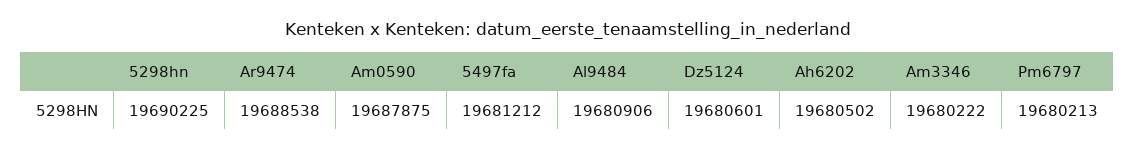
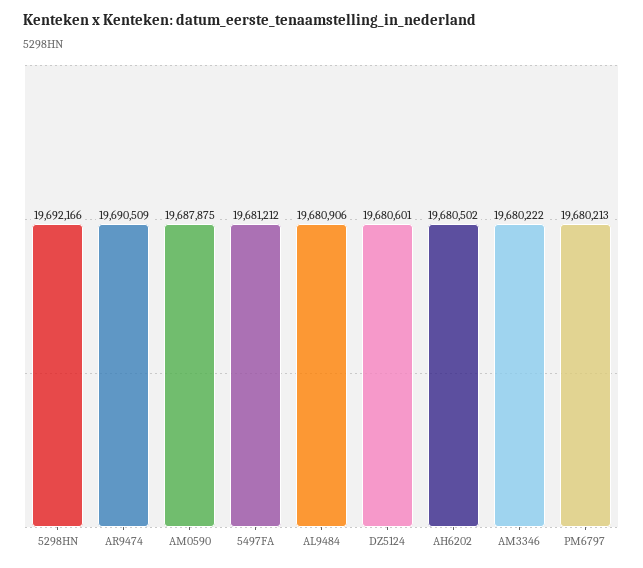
5298hn: 19690225 -> 19692166
Ar9474: 19688538 -> 19690509

